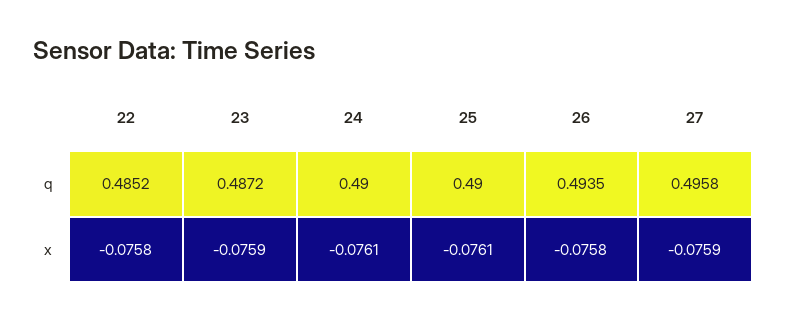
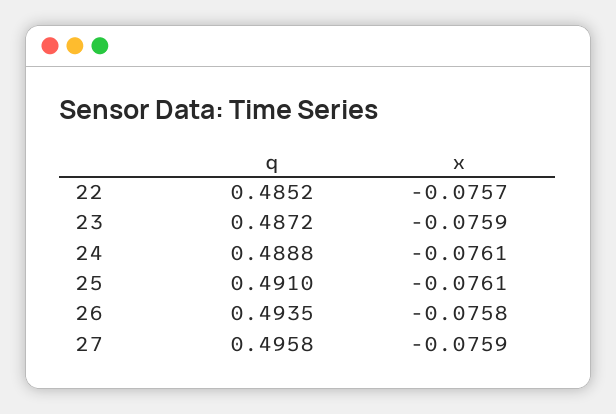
24, q: 0.49 -> 0.4888
25, q: 0.49 -> 0.491
22, x: -0.0758 -> -0.0757

